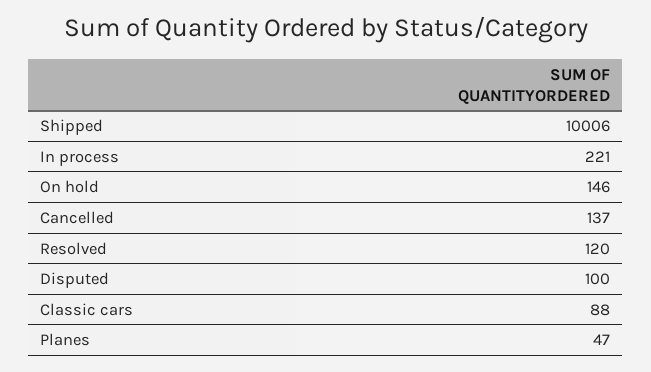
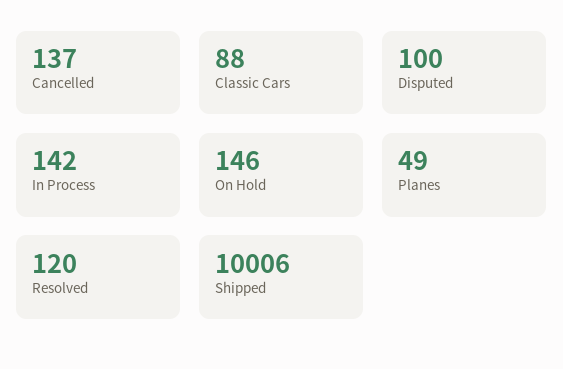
In process: 221 -> 142
Planes: 47 -> 49

